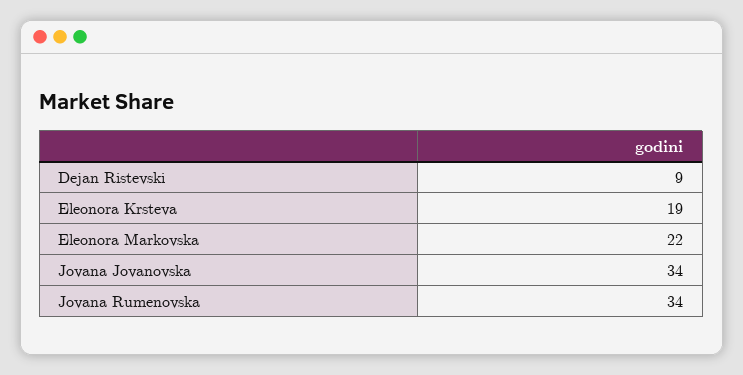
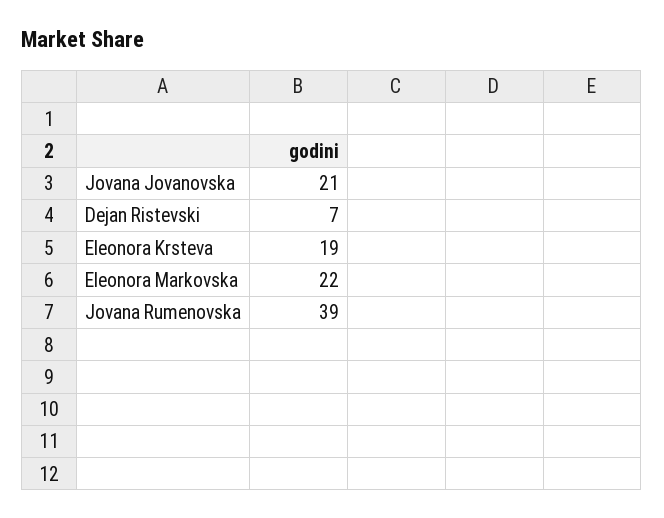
Dejan Ristevski: 9 -> 7
Jovana Jovanovska: 34 -> 21
Jovana Rumenovska: 34 -> 39

